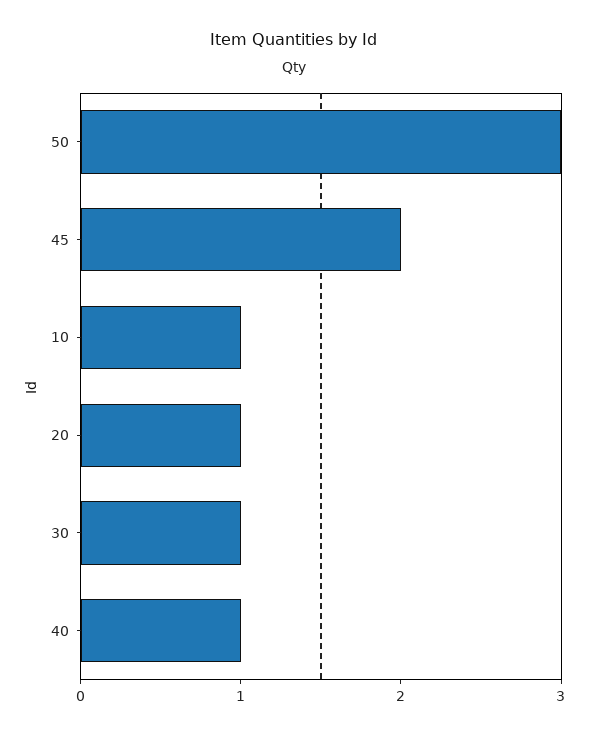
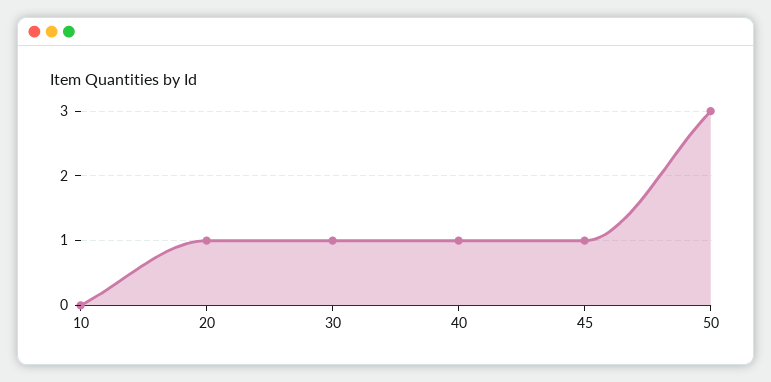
45: 2 -> 1
10: 1 -> 0

